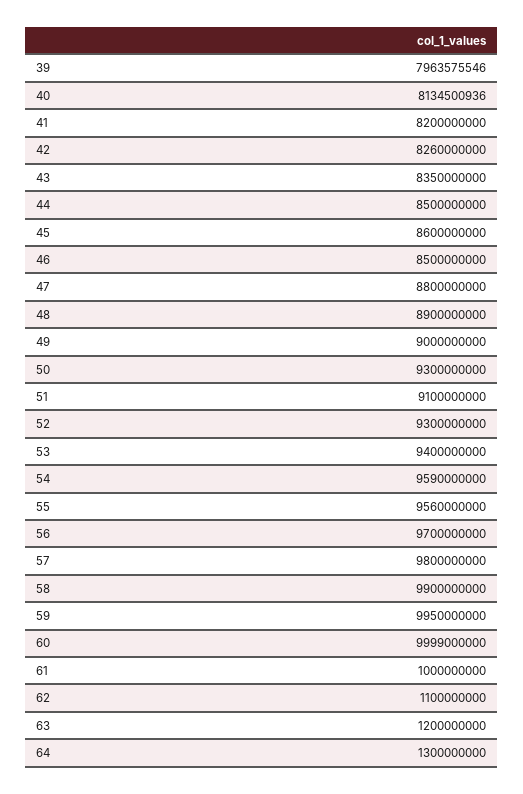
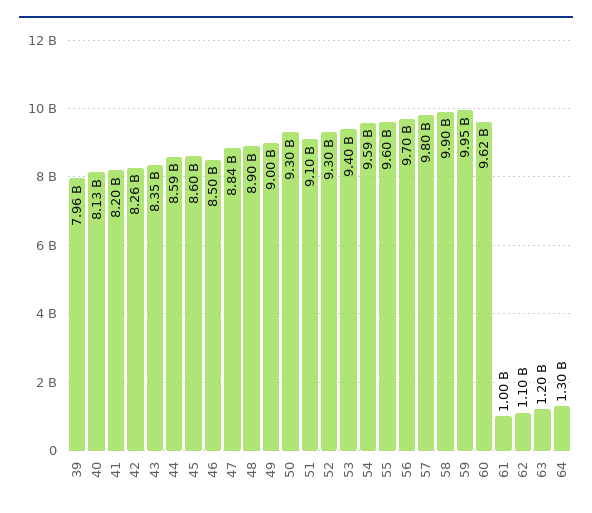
44: 8500000000 -> 8590000000
47: 8800000000 -> 8840000000
55: 9560000000 -> 9600000000
60: 9999000000 -> 9620000000

